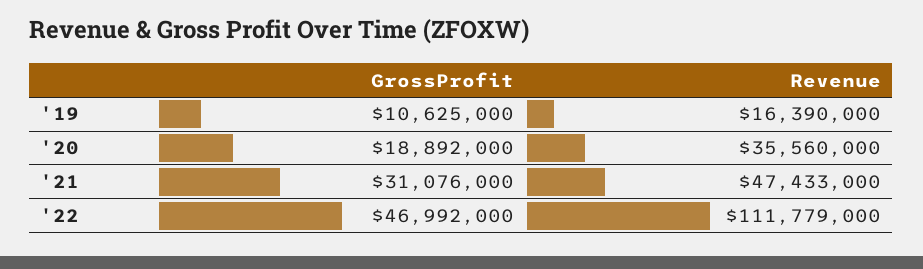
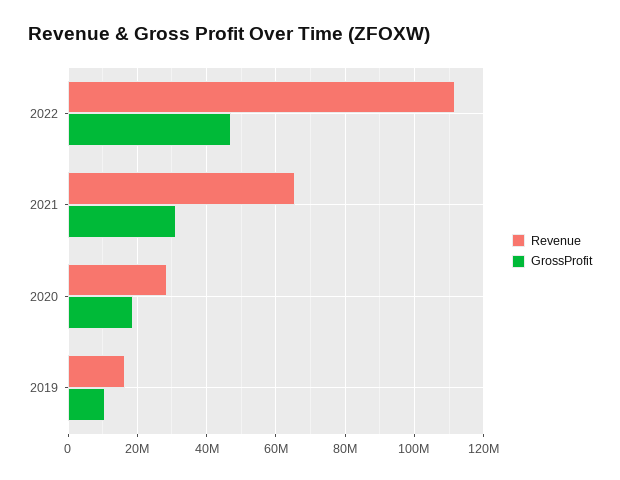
Revenue, '20: 35560000 -> 28000000
Revenue, '21: 47433000 -> 66000000

